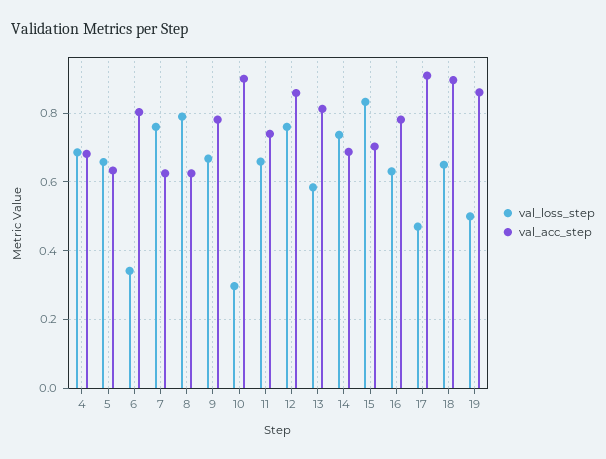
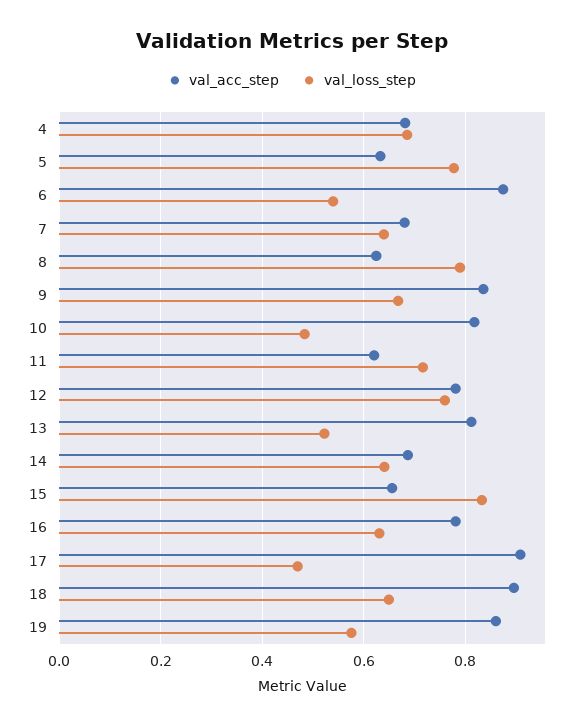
val_loss_step, 5: 0.66 -> 0.78
val_loss_step, 6: 0.34 -> 0.54
val_acc_step, 6: 0.8 -> 0.88
val_loss_step, 7: 0.76 -> 0.64
val_acc_step, 7: 0.62 -> 0.68
val_acc_step, 9: 0.78 -> 0.84
val_loss_step, 10: 0.3 -> 0.48
val_acc_step, 10: 0.9 -> 0.82
val_loss_step, 11: 0.66 -> 0.72
val_acc_step, 11: 0.74 -> 0.62
val_acc_step, 12: 0.86 -> 0.78
val_loss_step, 13: 0.58 -> 0.52
val_loss_step, 14: 0.74 -> 0.64
val_acc_step, 15: 0.7 -> 0.66
val_loss_step, 19: 0.5 -> 0.58

